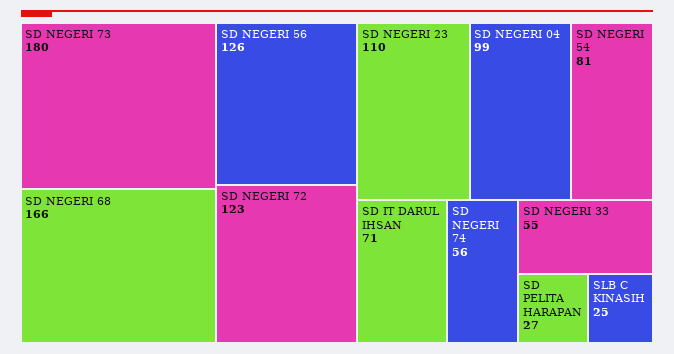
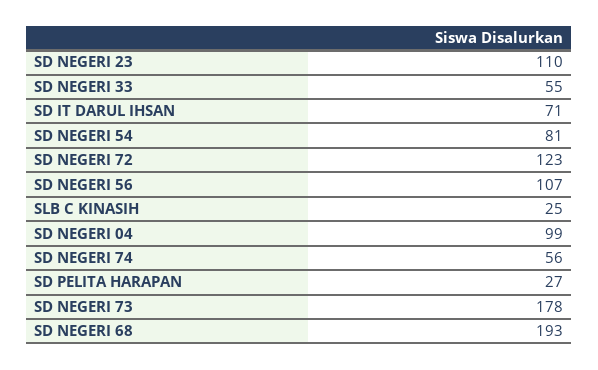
SD NEGERI 73: 180 -> 178
SD NEGERI 68: 166 -> 193
SD NEGERI 56: 126 -> 107

